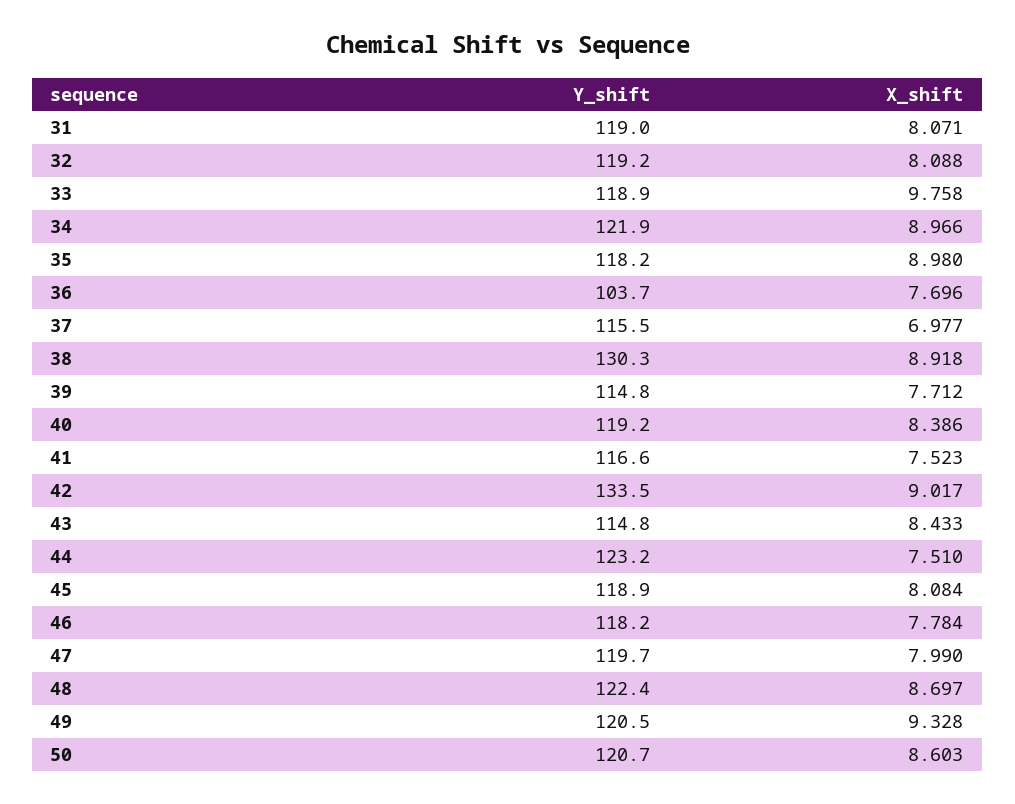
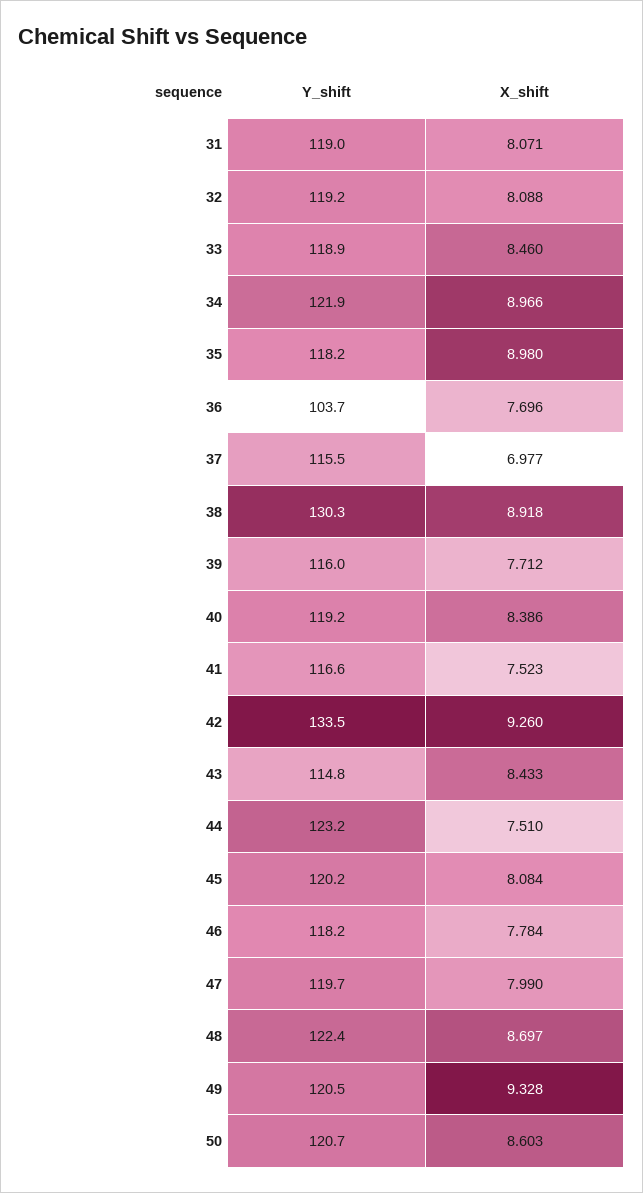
X_shift, 33: 9.758 -> 8.46
Y_shift, 39: 114.8 -> 116
X_shift, 42: 9.017 -> 9.26
Y_shift, 45: 118.9 -> 120.2

